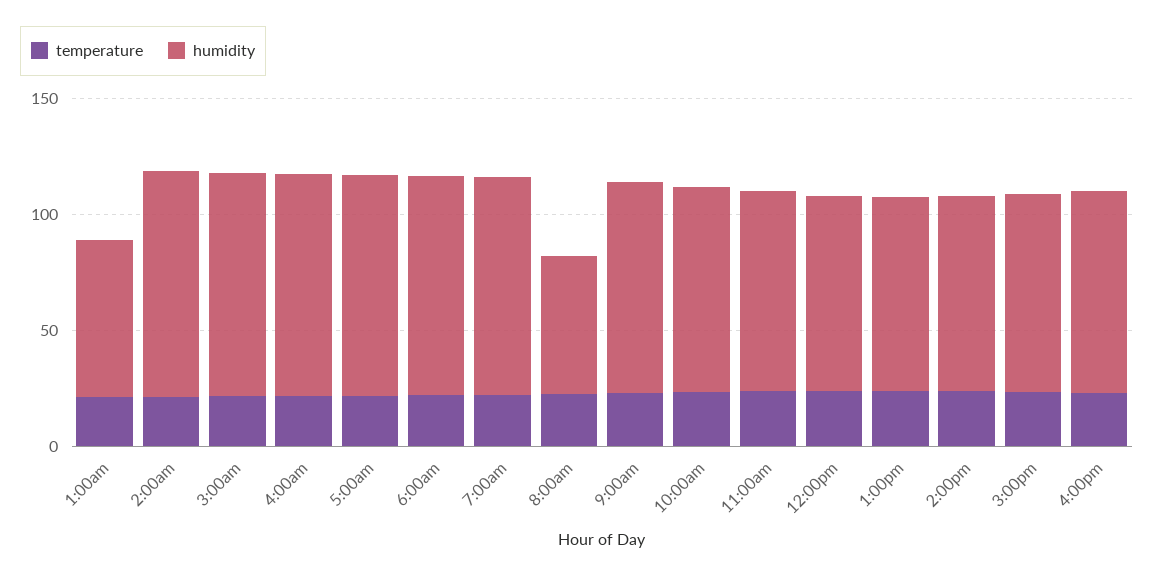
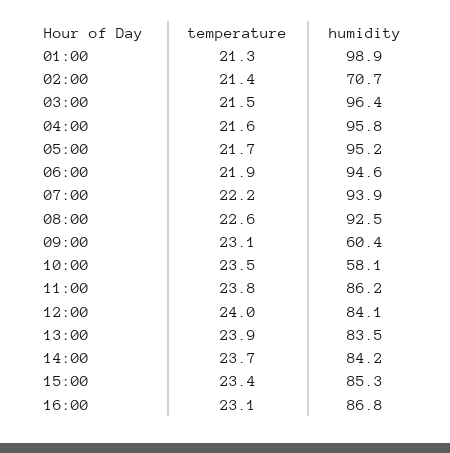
humidity, 1:00am: 70 -> 98.9
humidity, 2:00am: 100 -> 70.7
humidity, 8:00am: 60 -> 92.5
humidity, 9:00am: 90 -> 60.4
humidity, 10:00am: 90 -> 58.1

